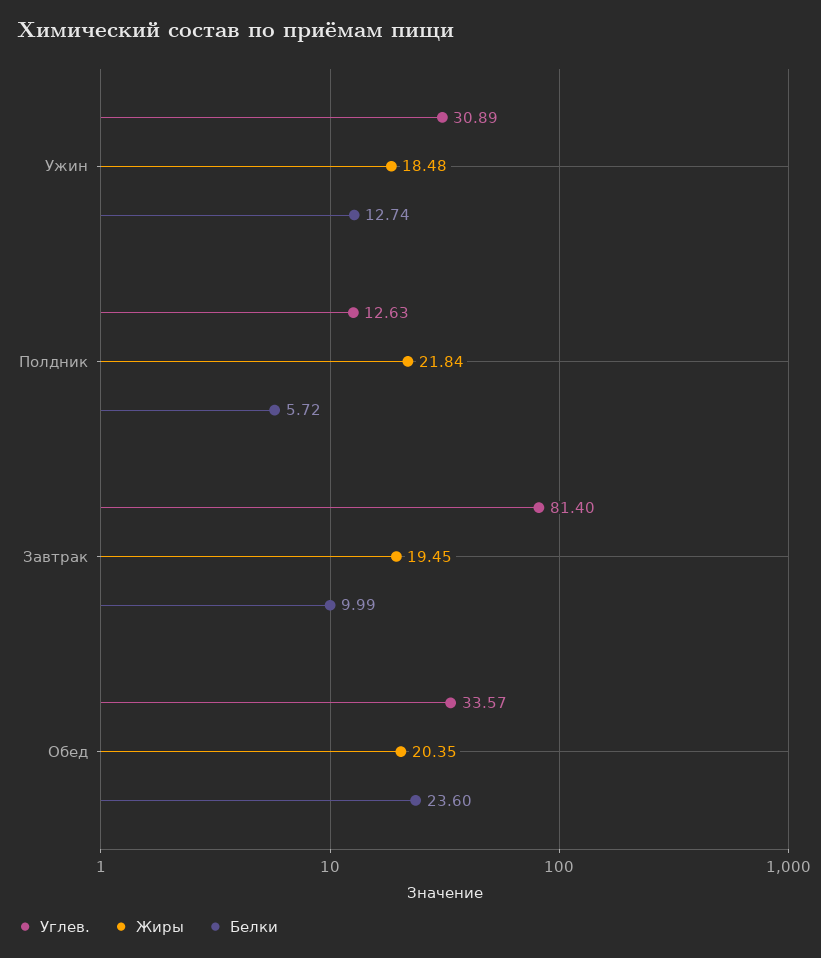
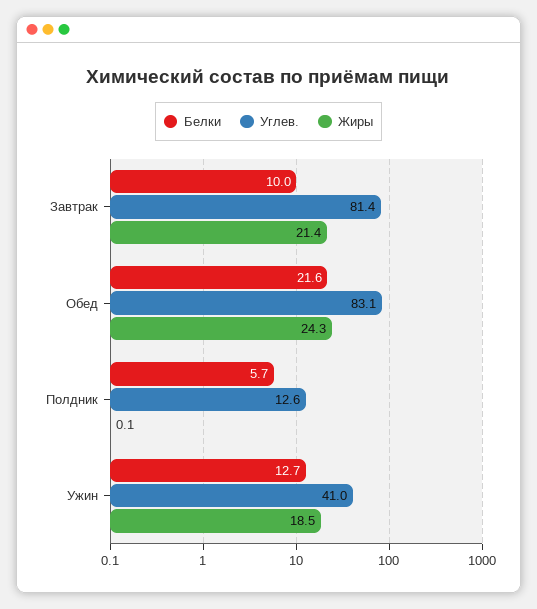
Углев., Ужин: 30.89 -> 41
Жиры, Полдник: 21.84 -> 0.1
Жиры, Завтрак: 19.45 -> 21.4
Углев., Обед: 33.57 -> 83.1
Жиры, Обед: 20.35 -> 24.3
Белки, Обед: 23.6 -> 21.6

